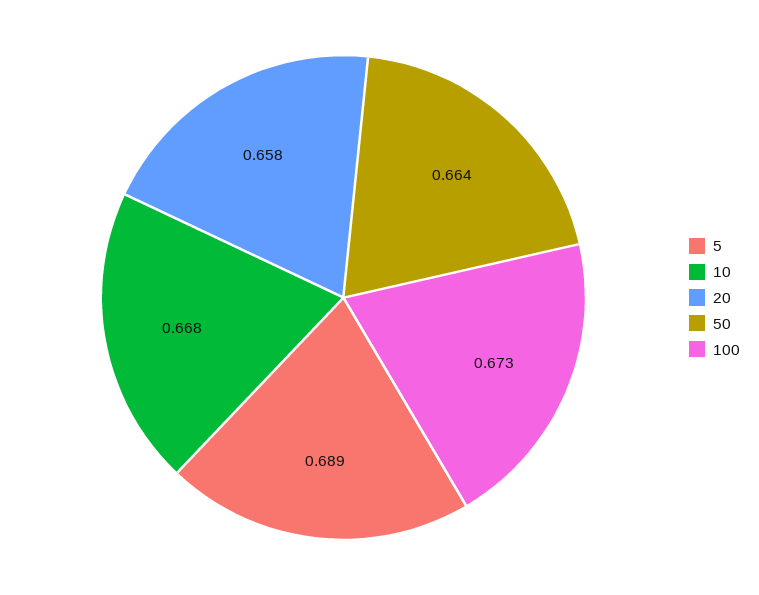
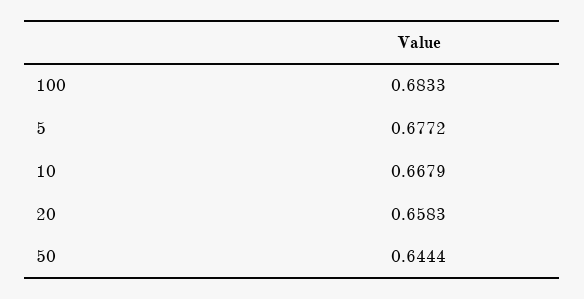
5: 0.689 -> 0.6772
50: 0.664 -> 0.6444
100: 0.673 -> 0.6833

